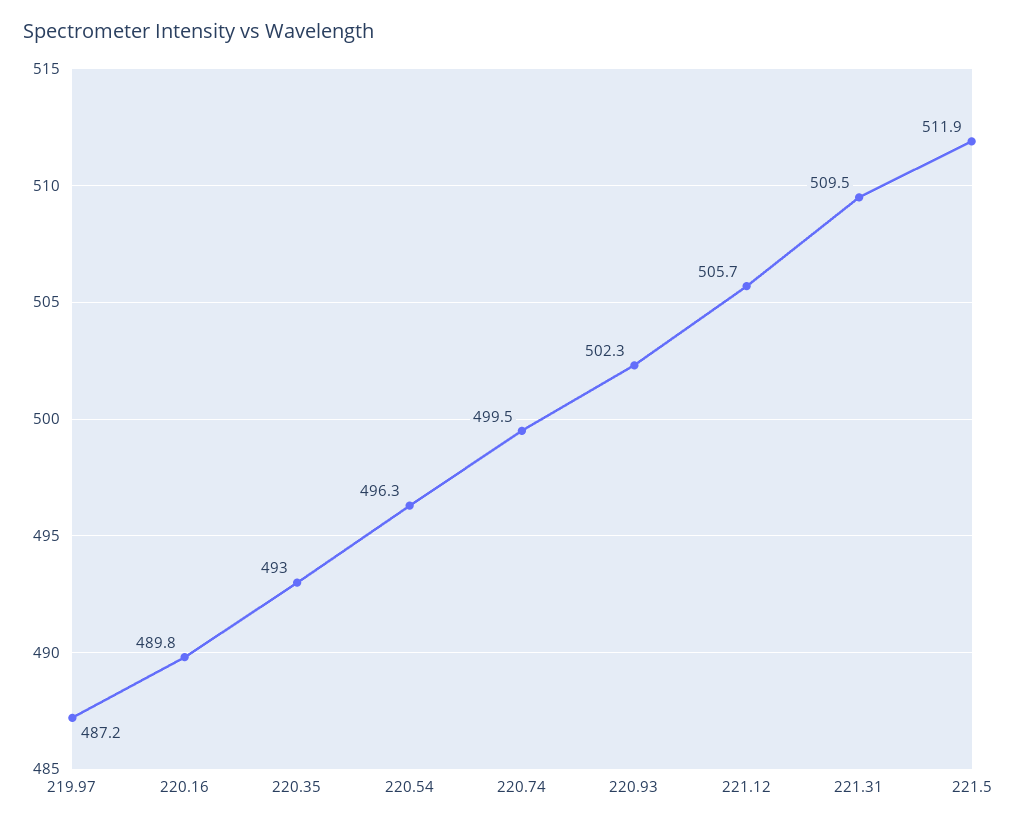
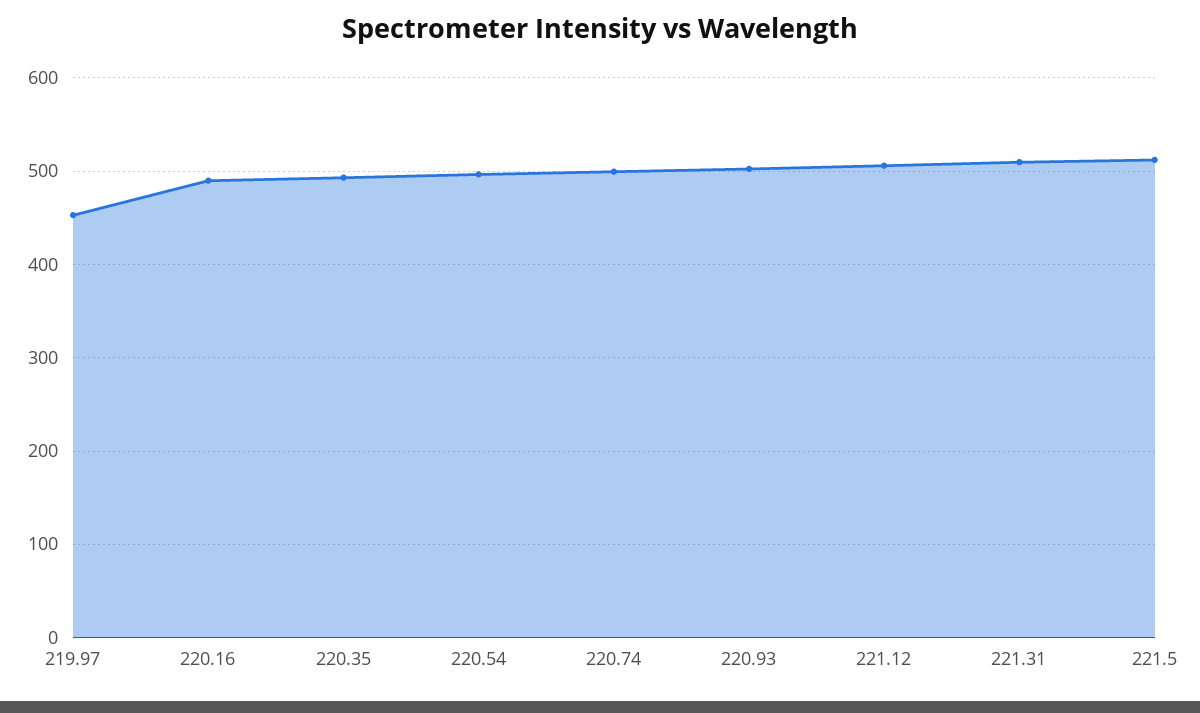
219.97: 487.2 -> 450

